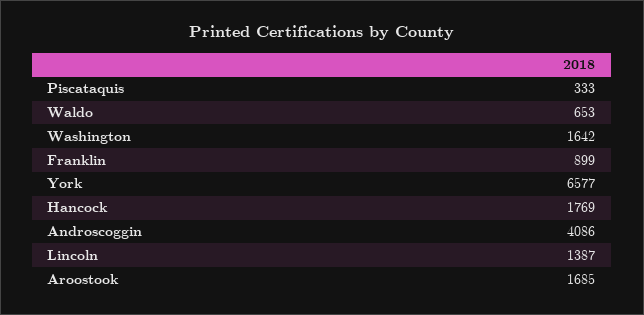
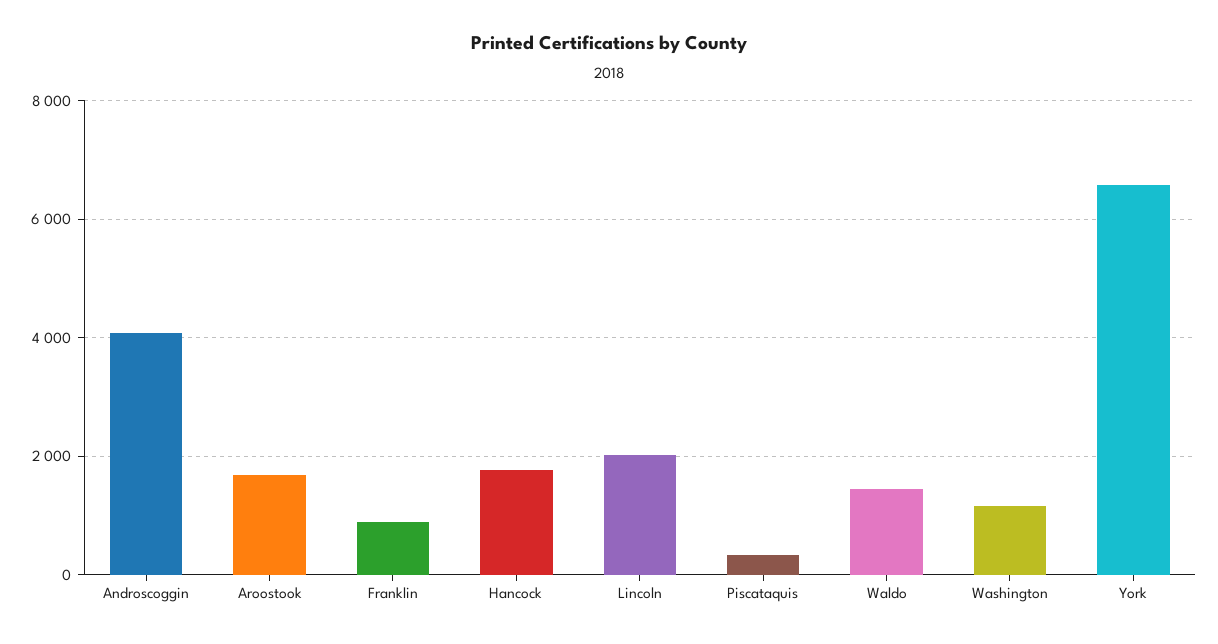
Waldo: 653 -> 1400
Washington: 1642 -> 1200
Lincoln: 1387 -> 2000

